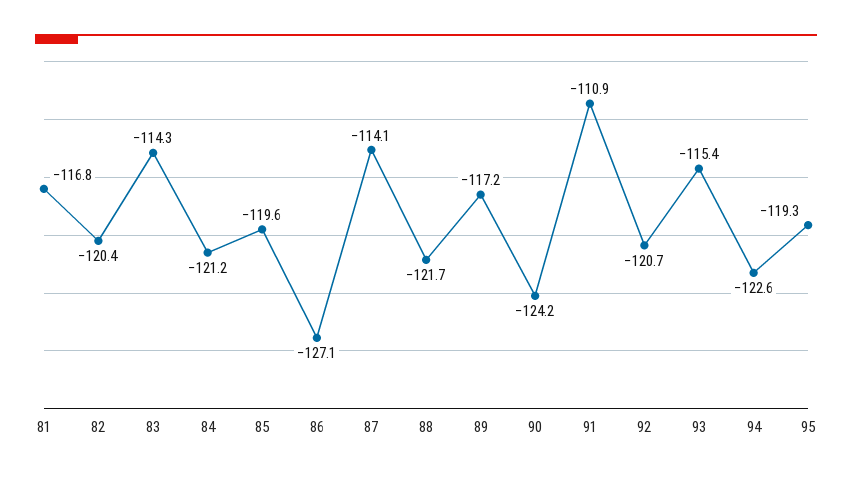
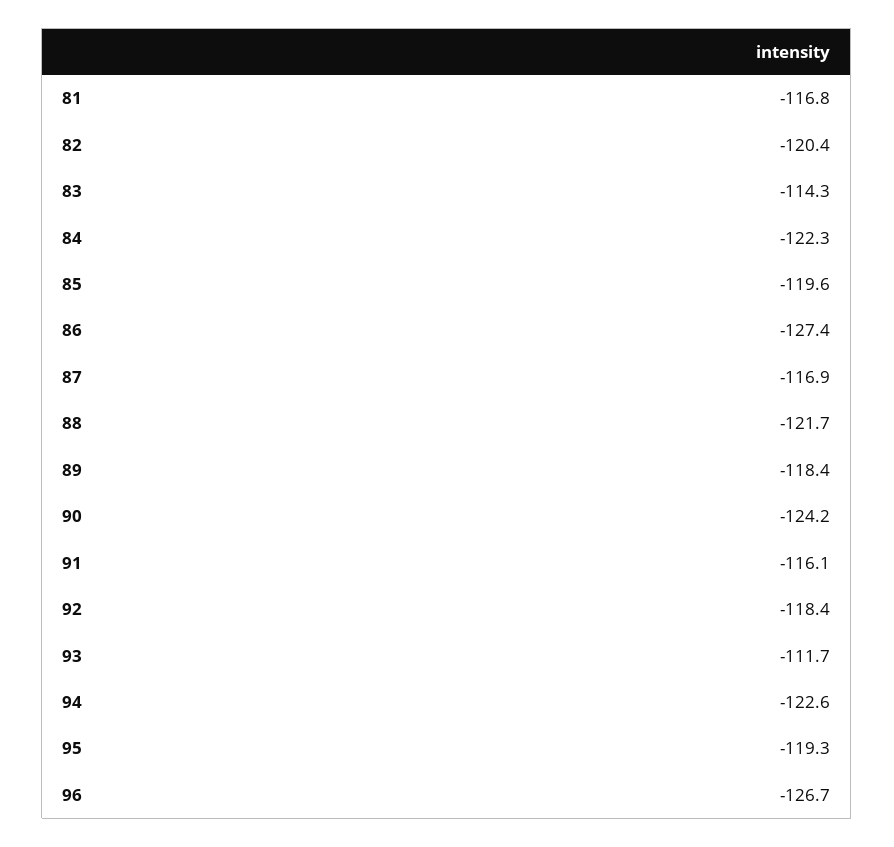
84: -121.2 -> -122.3
86: -127.1 -> -127.4
87: -114.1 -> -116.9
89: -117.2 -> -118.4
91: -110.9 -> -116.1
92: -120.7 -> -118.4
93: -115.4 -> -111.7
96: none -> -126.7

